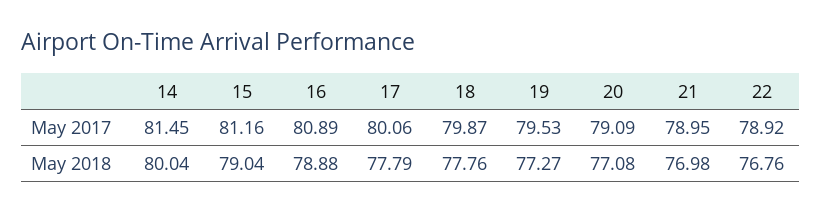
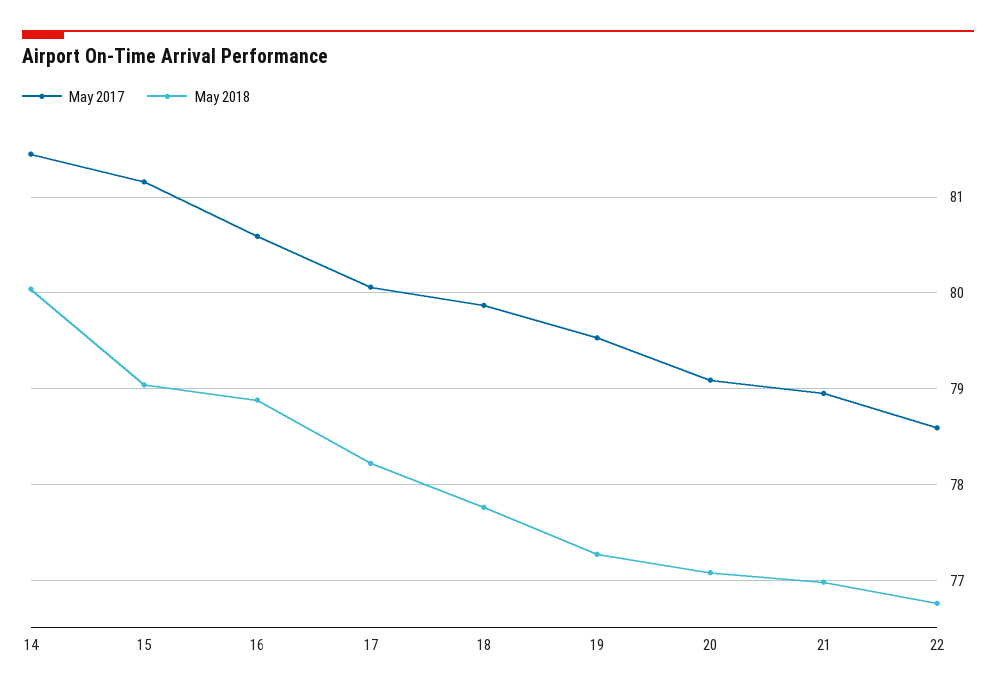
May 2017, 16: 80.89 -> 80.6
May 2017, 22: 78.92 -> 78.6
May 2018, 17: 77.79 -> 78.2

